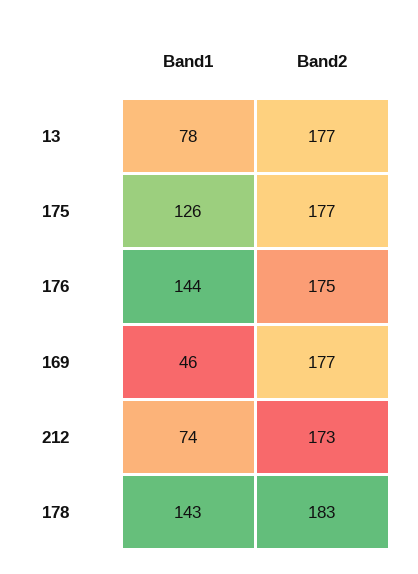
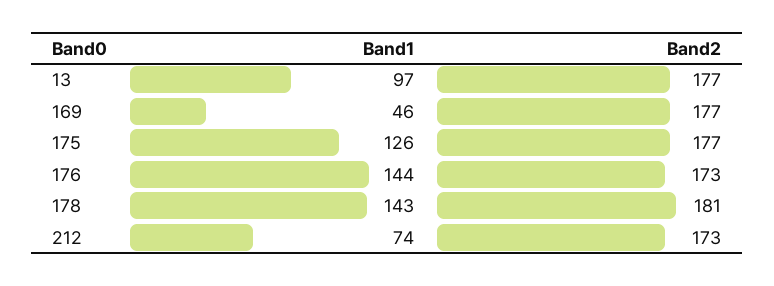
Band1, 13: 78 -> 97
Band2, 176: 175 -> 173
Band2, 178: 183 -> 181

